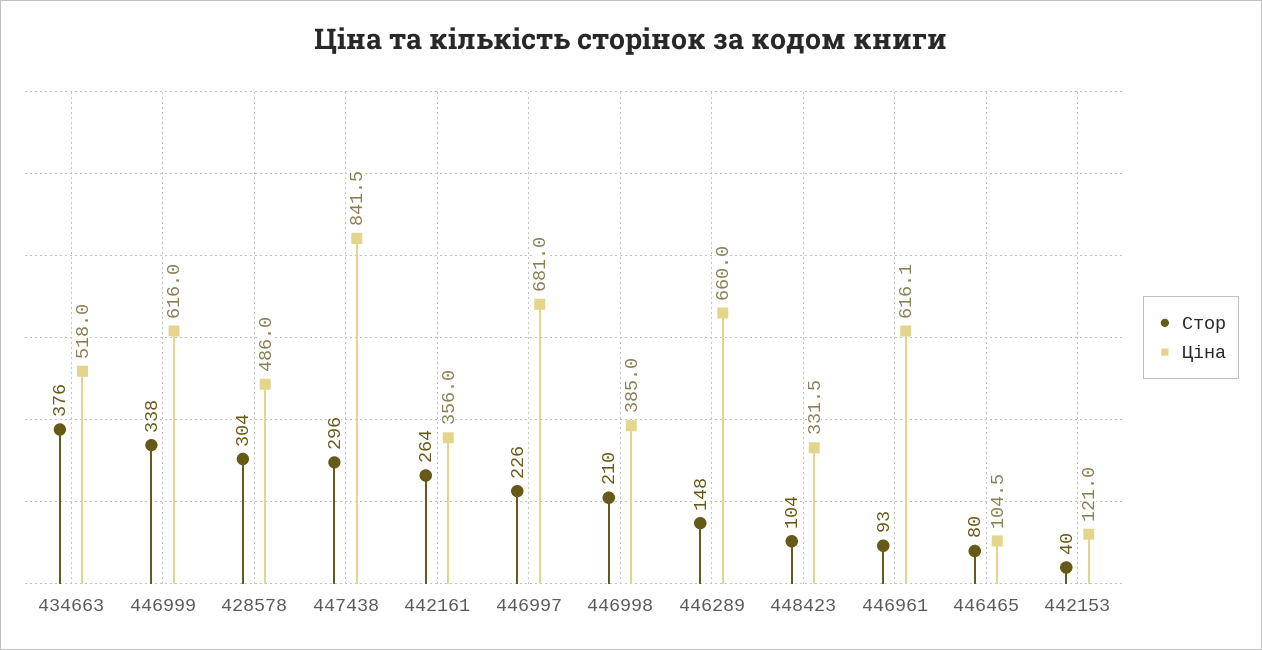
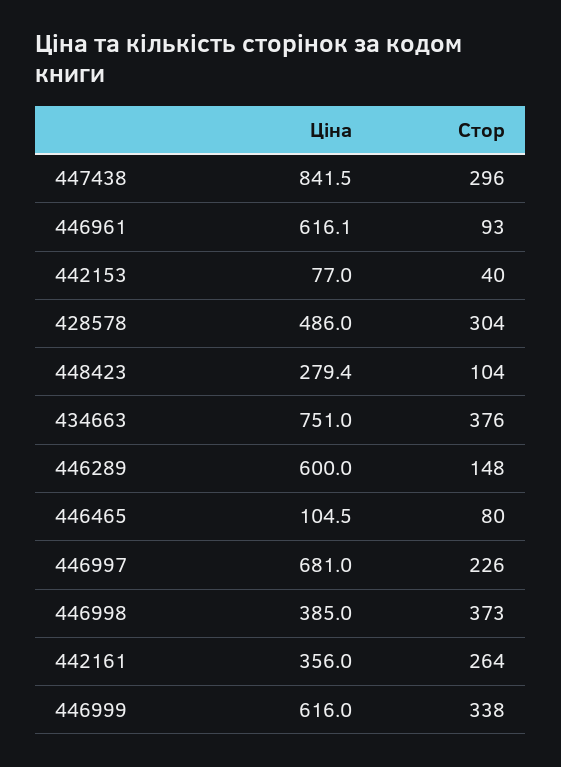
Ціна, 434663: 518 -> 751
Стор, 446998: 210 -> 373
Ціна, 446289: 660 -> 600
Ціна, 448423: 331.5 -> 279.4
Ціна, 442153: 121 -> 77

